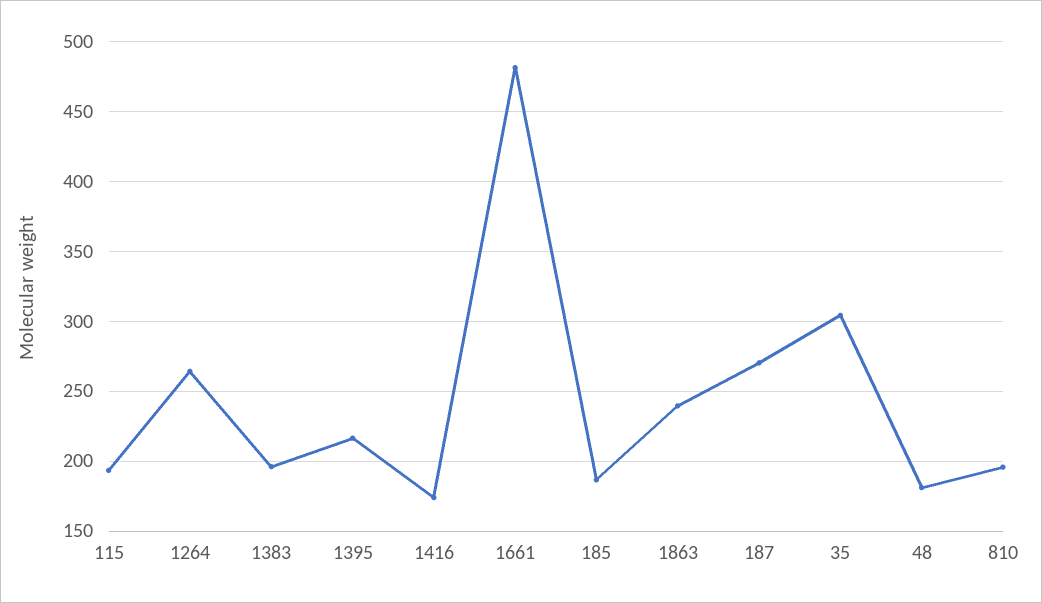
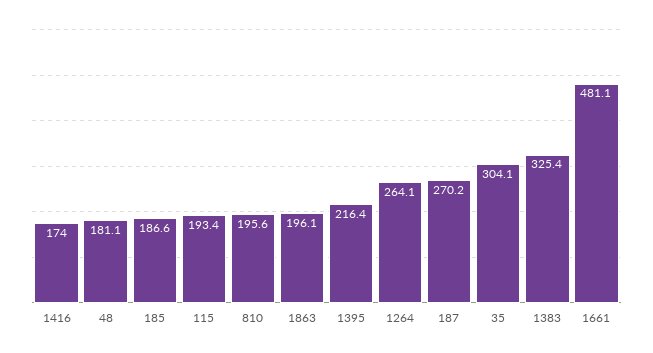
1383: 195 -> 325.4
1863: 240 -> 196.1

